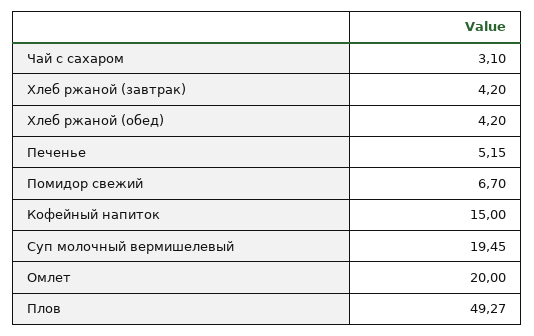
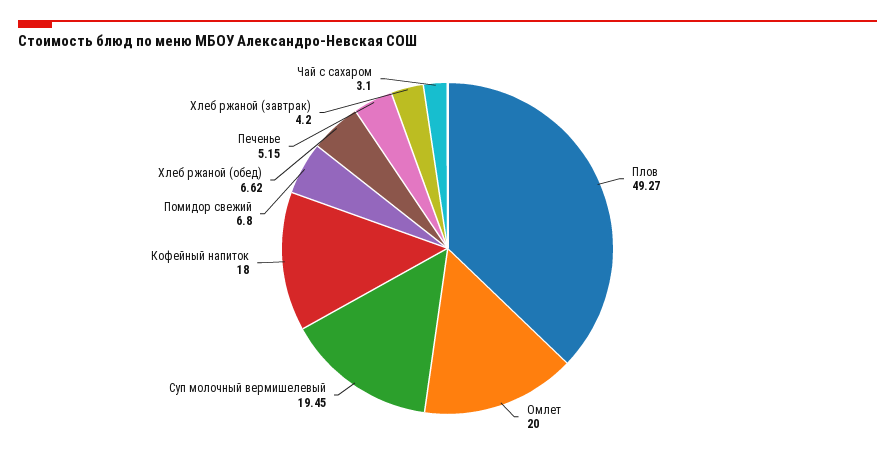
Хлеб ржаной (обед): 4.2 -> 6.62
Помидор свежий: 6.7 -> 6.8
Кофейный напиток: 15 -> 18

